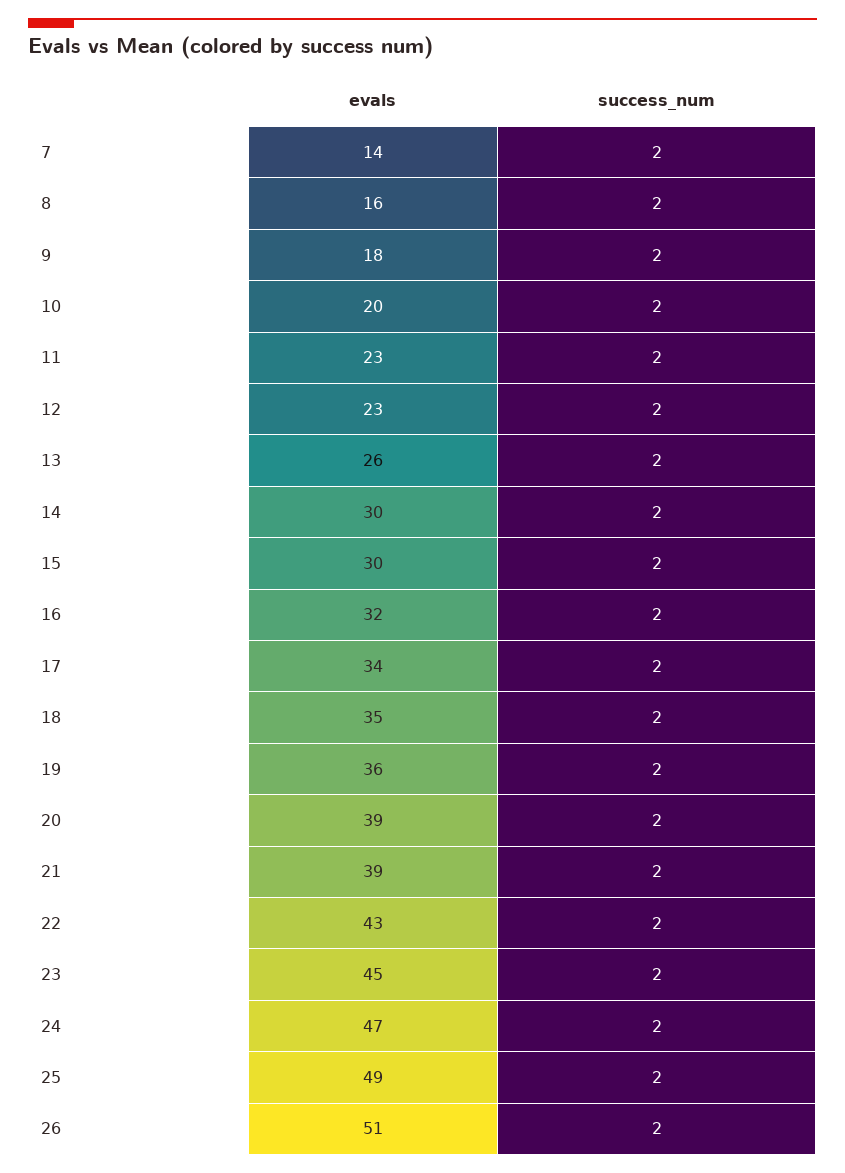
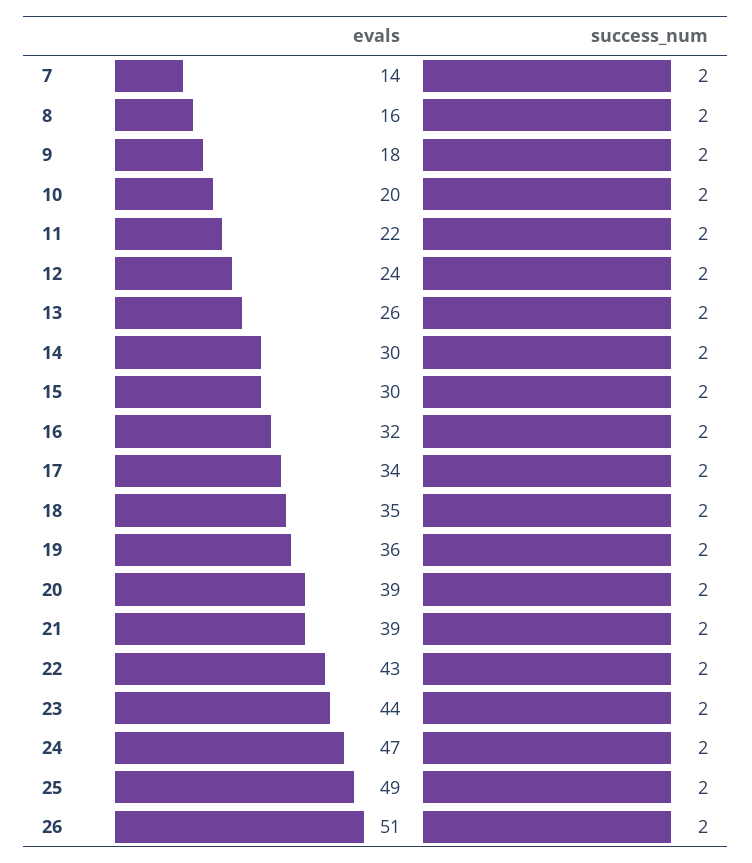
evals, 11: 23 -> 22
evals, 12: 23 -> 24
evals, 23: 45 -> 44

